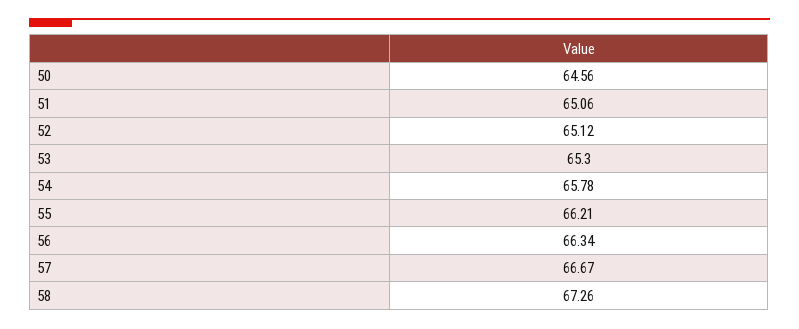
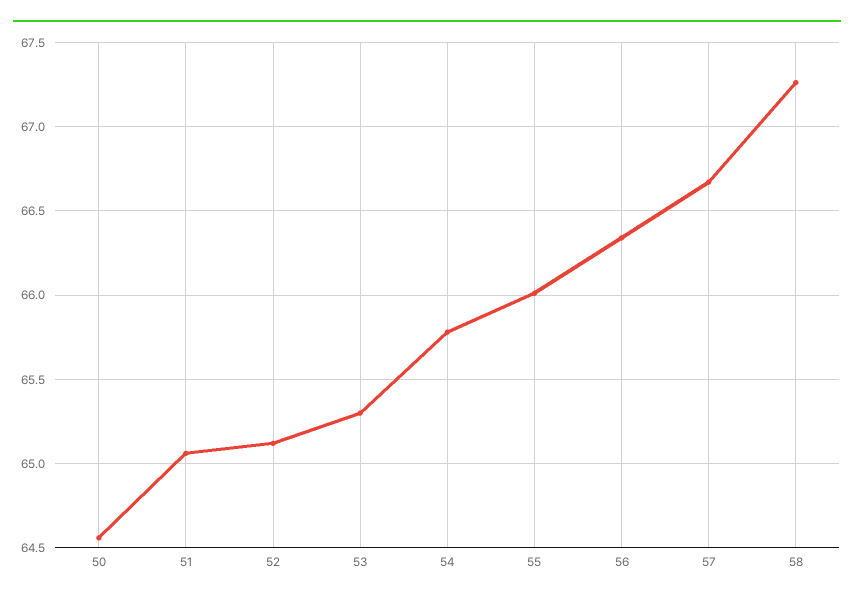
55: 66.21 -> 66

